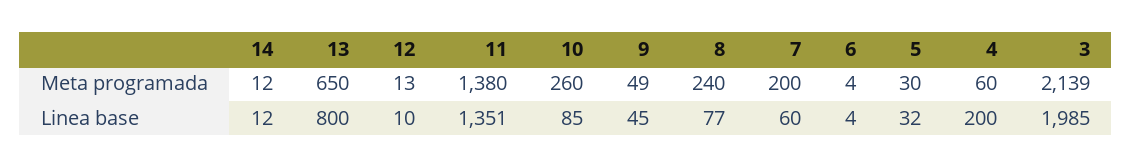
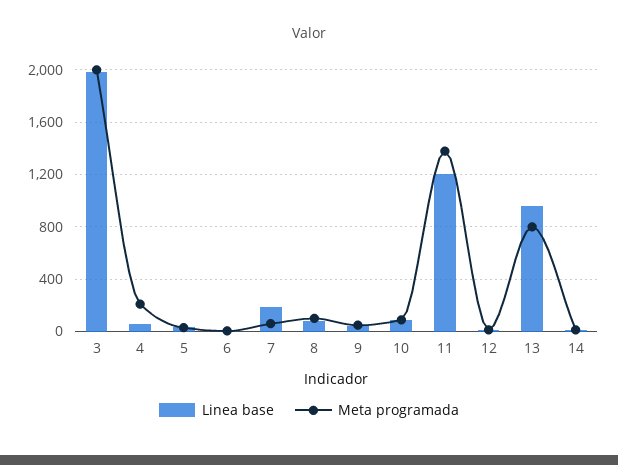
Meta programada, 13: 650 -> 800
Meta programada, 10: 260 -> 100
Meta programada, 8: 240 -> 100
Meta programada, 7: 200 -> 50
Meta programada, 4: 60 -> 200
Meta programada, 3: 2139 -> 2000
Linea base, 13: 800 -> 950
Linea base, 11: 1351 -> 1200
Linea base, 7: 60 -> 200
Linea base, 4: 200 -> 50

